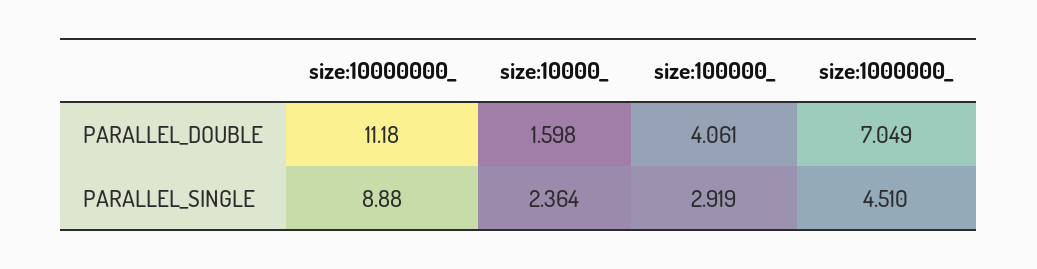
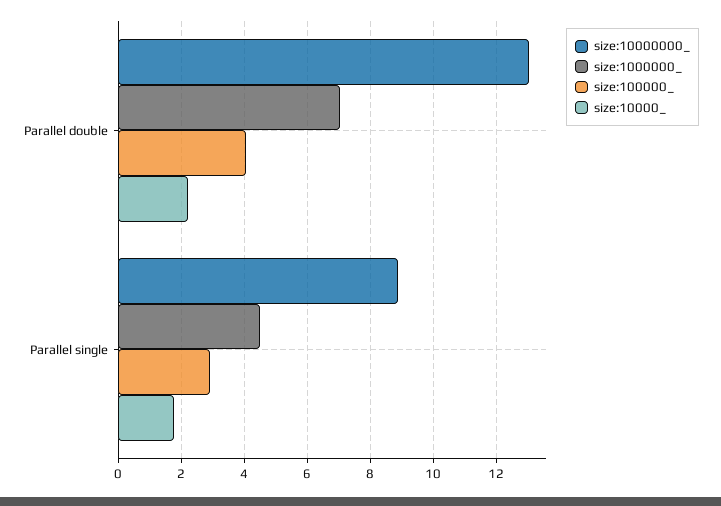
size:10000000_, PARALLEL_DOUBLE: 11.18 -> 13
size:10000_, PARALLEL_DOUBLE: 1.598 -> 2.2
size:10000_, PARALLEL_SINGLE: 2.364 -> 1.8

